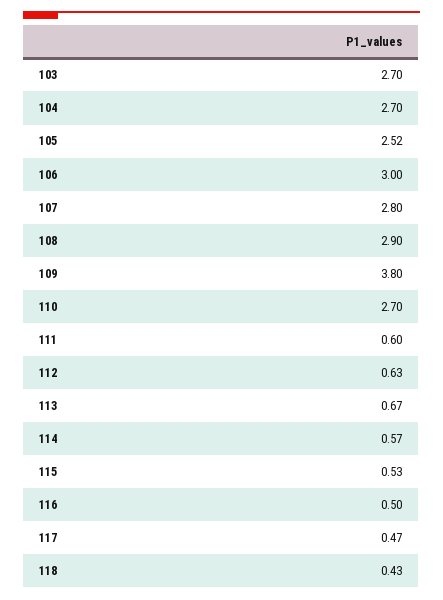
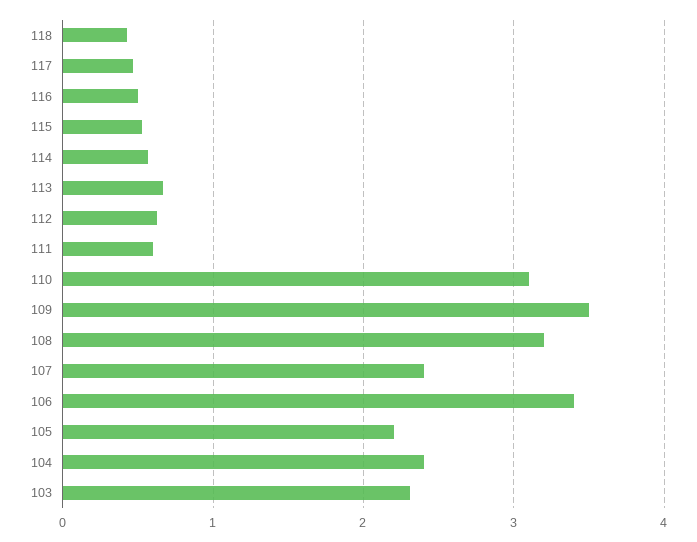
103: 2.7 -> 2.3
104: 2.7 -> 2.4
105: 2.52 -> 2.2
106: 3 -> 3.4
107: 2.8 -> 2.4
108: 2.9 -> 3.2
109: 3.8 -> 3.5
110: 2.7 -> 3.1

